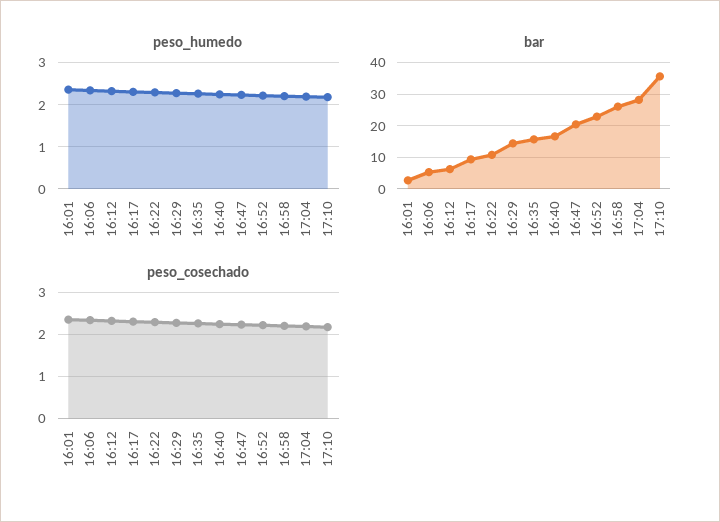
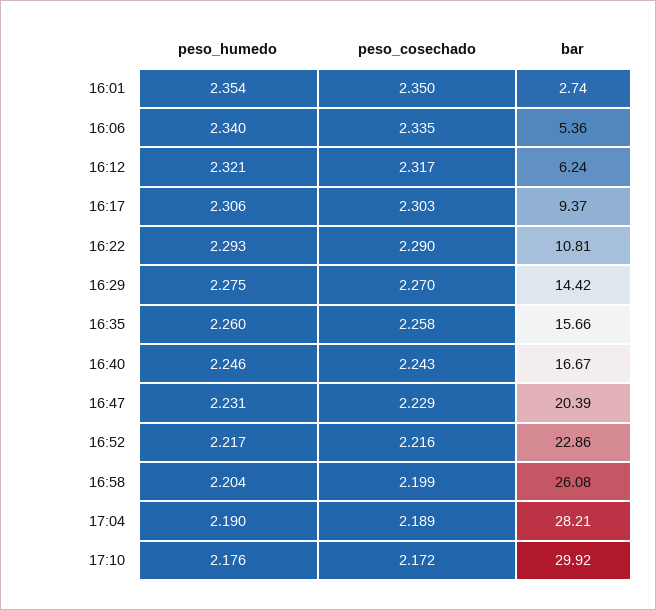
bar, 17:10: 36 -> 29.92

